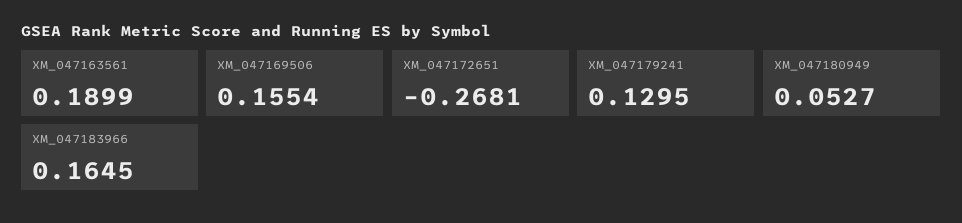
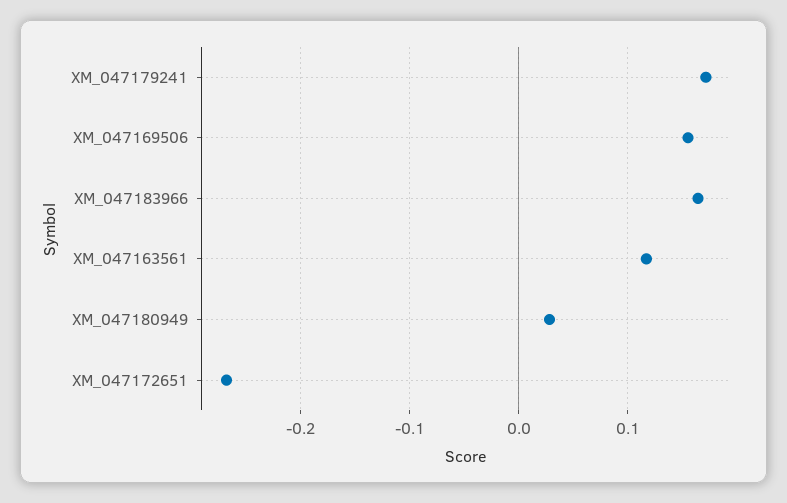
XM_047163561: 0.1899 -> 0.12
XM_047179241: 0.1295 -> 0.17
XM_047180949: 0.0527 -> 0.03

